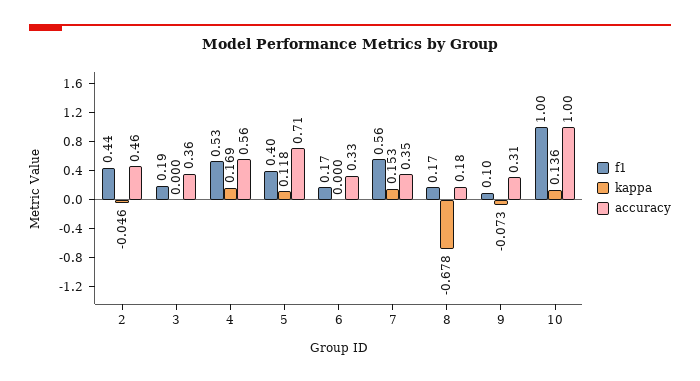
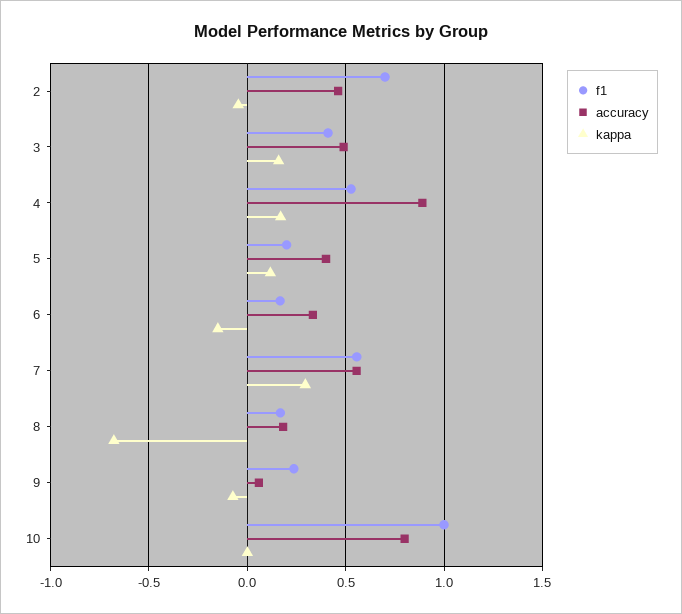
f1, 2: 0.44 -> 0.7
f1, 3: 0.19 -> 0.4
kappa, 3: 0 -> 0.15
accuracy, 3: 0.36 -> 0.5
accuracy, 4: 0.56 -> 0.9
f1, 5: 0.4 -> 0.2
accuracy, 5: 0.71 -> 0.4
kappa, 6: 0 -> -0.15
kappa, 7: 0.153 -> 0.3
accuracy, 7: 0.35 -> 0.55
f1, 9: 0.1 -> 0.25
accuracy, 9: 0.31 -> 0.05
kappa, 10: 0.136 -> 0
accuracy, 10: 1 -> 0.8

